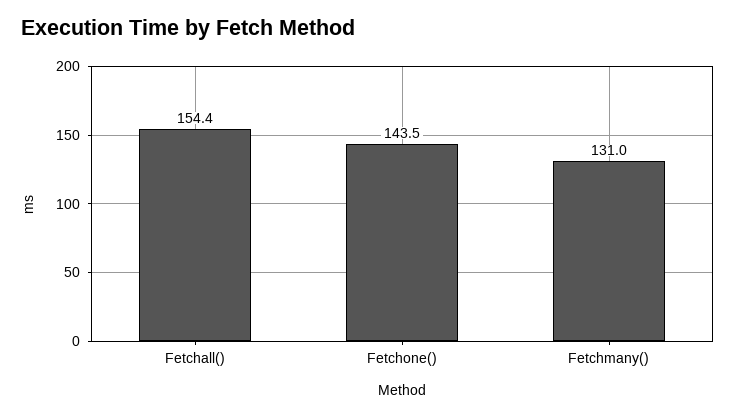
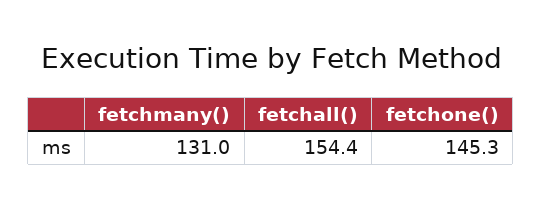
Fetchone(): 143.5 -> 145.3

